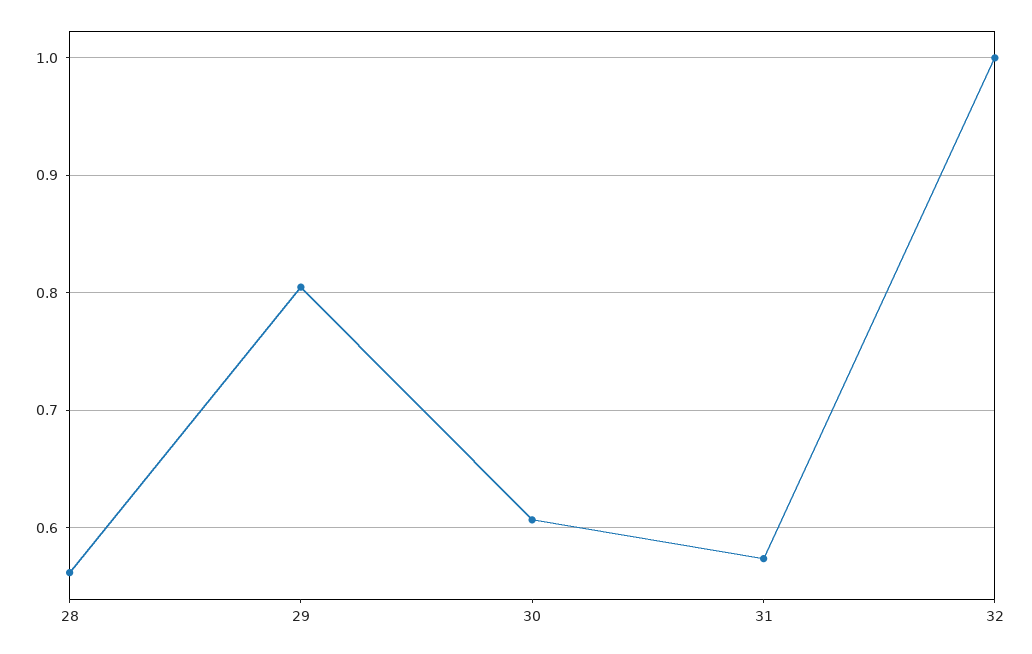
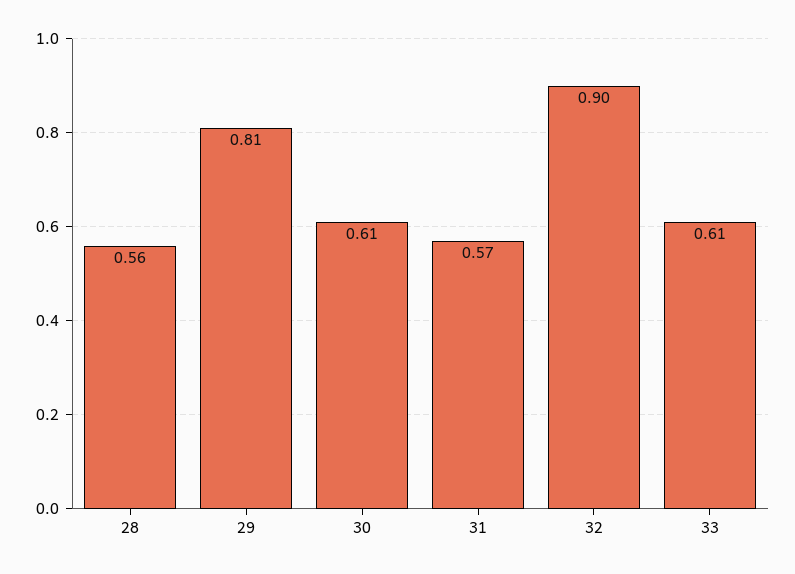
32: 1 -> 0.9
33: none -> 0.61

